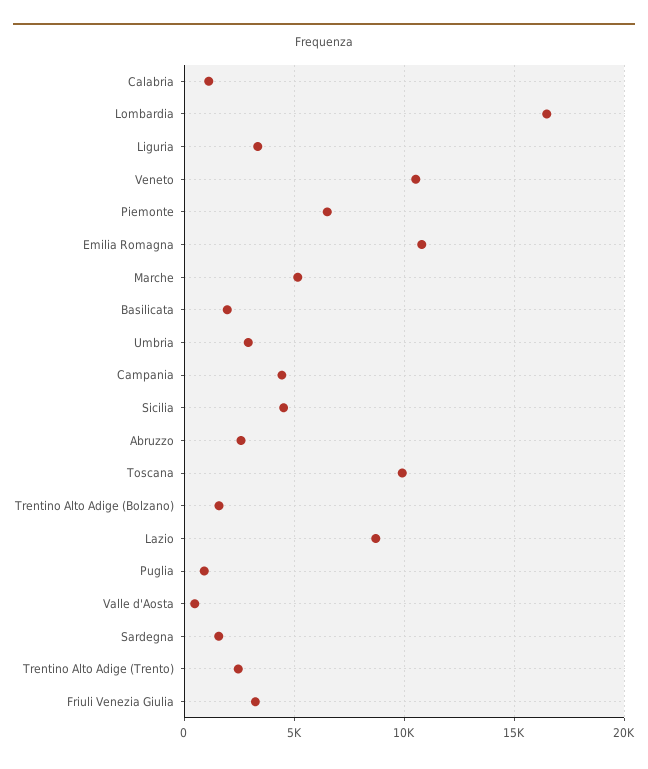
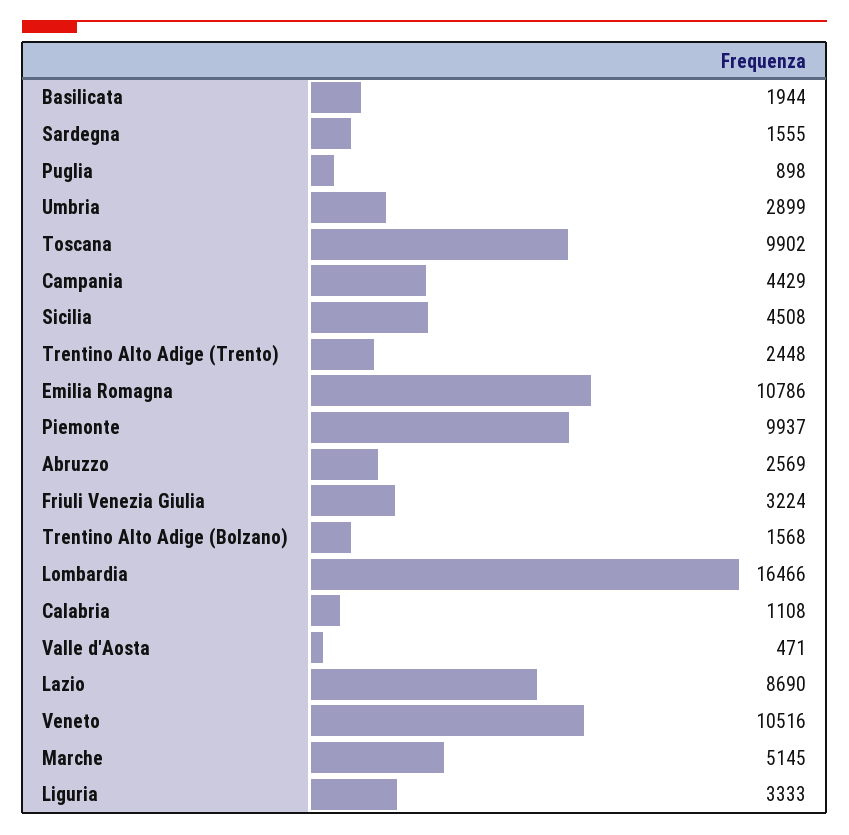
Piemonte: 6500 -> 9937

